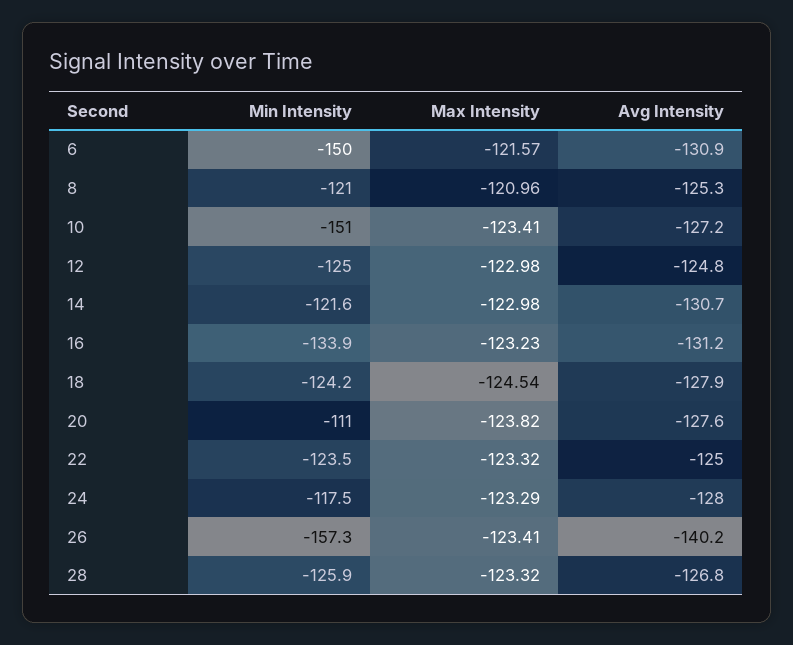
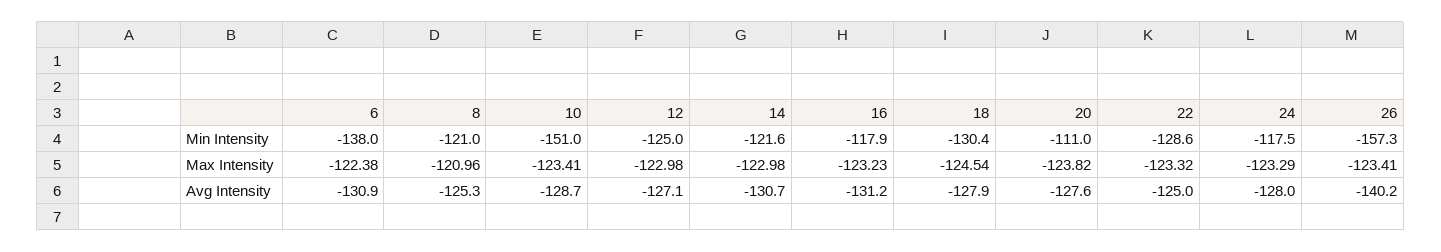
Min Intensity, 6: -150 -> -138
Max Intensity, 6: -121.57 -> -122.38
Avg Intensity, 10: -127.2 -> -128.7
Avg Intensity, 12: -124.8 -> -127.1
Min Intensity, 16: -133.9 -> -117.9
Min Intensity, 18: -124.2 -> -130.4
Min Intensity, 22: -123.5 -> -128.6
Min Intensity, 28: -125.9 -> none
Max Intensity, 28: -123.32 -> none
Avg Intensity, 28: -126.8 -> none

